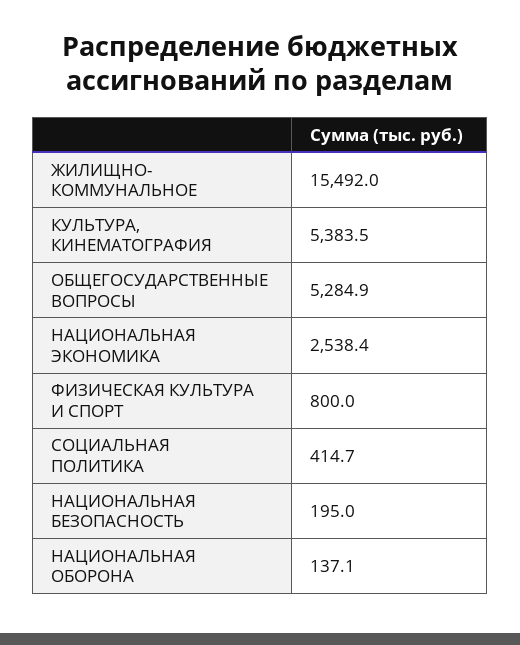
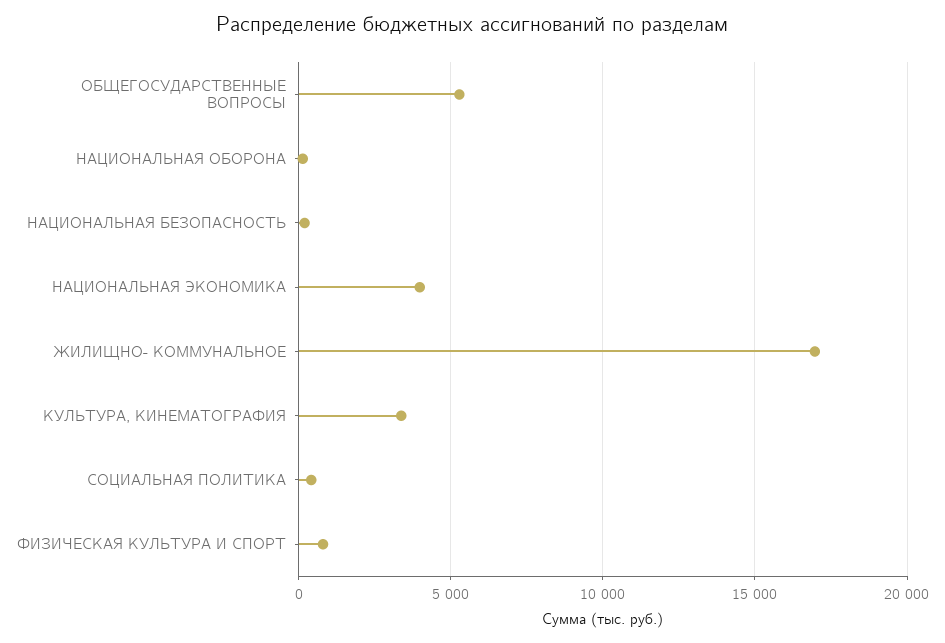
ЖИЛИЩНО- КОММУНАЛЬНОЕ: 15492 -> 17000
КУЛЬТУРА, КИНЕМАТОГРАФИЯ: 5383.5 -> 3500
НАЦИОНАЛЬНАЯ ЭКОНОМИКА: 2538.4 -> 4000

